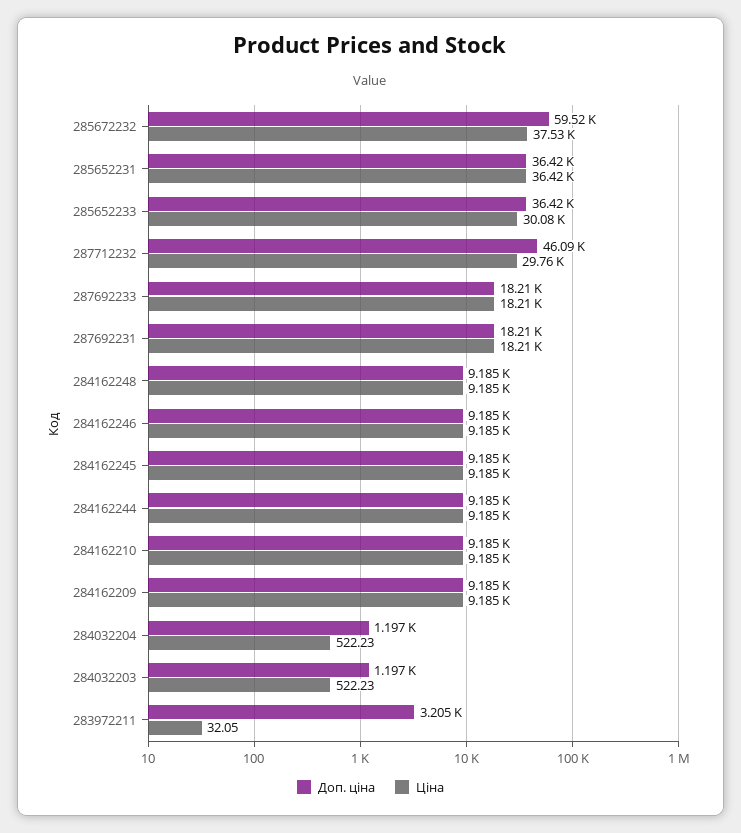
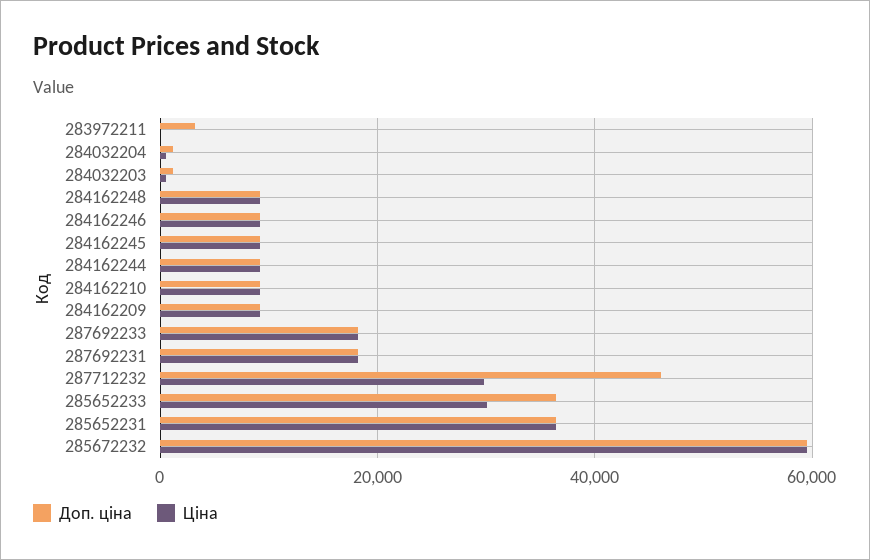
Ціна, 285672232: 37530 -> 60000

